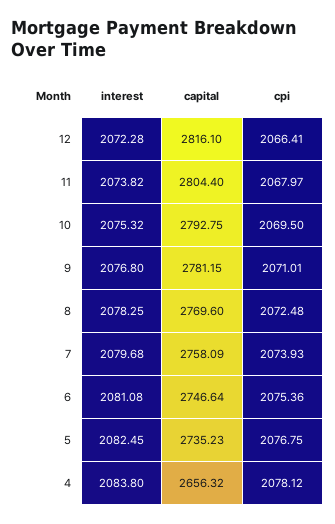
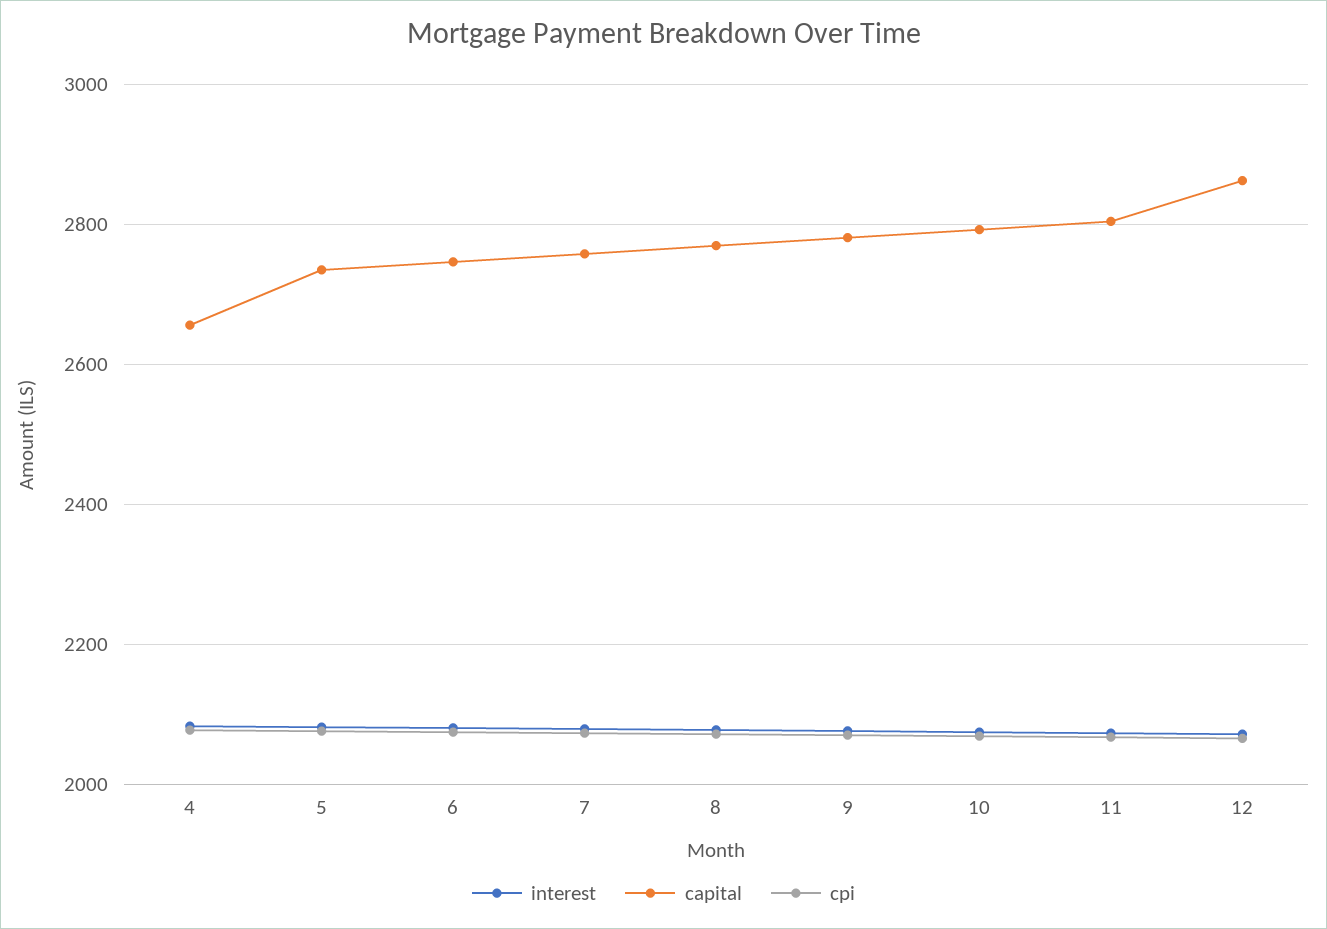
capital, 12: 2816.1 -> 2860

